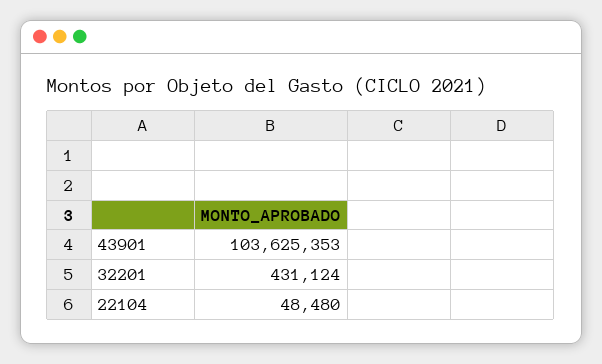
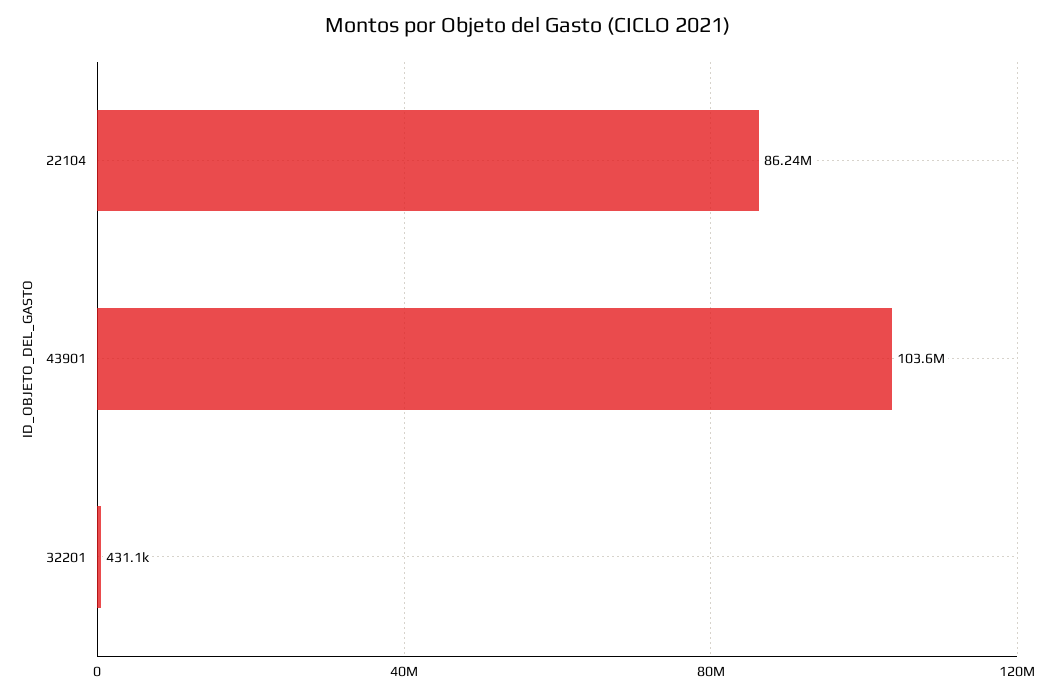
22104: 48480 -> 86240000

